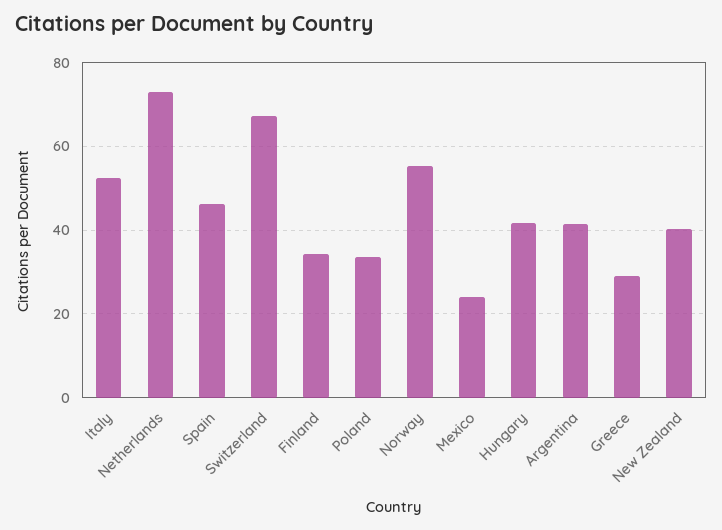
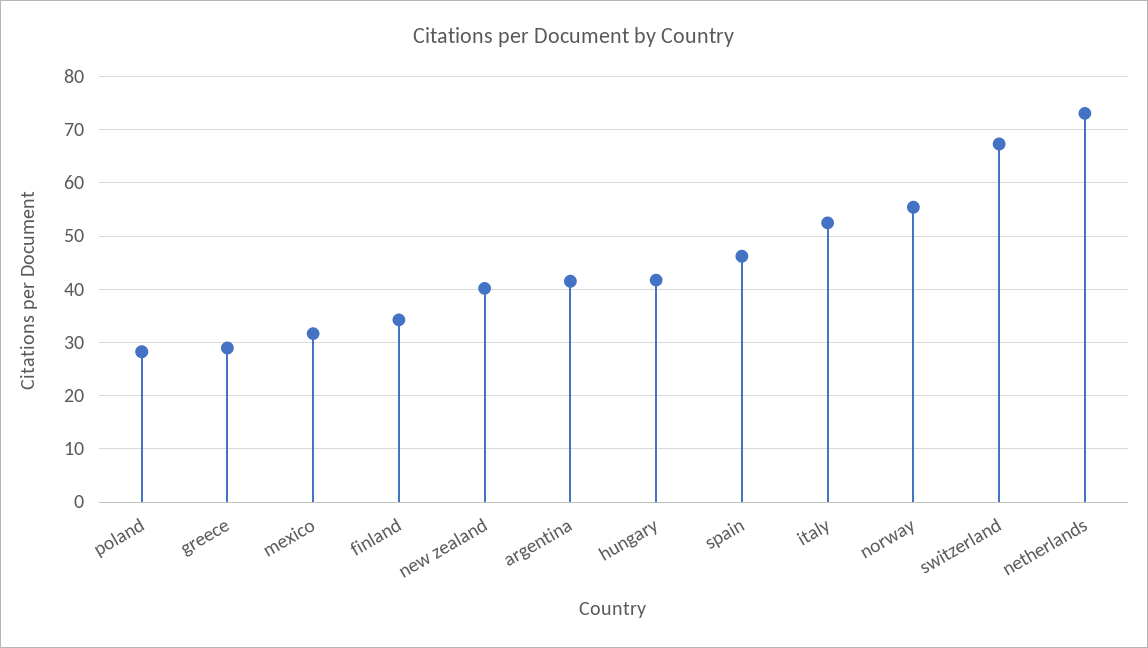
Poland: 34 -> 28
Mexico: 24 -> 32

